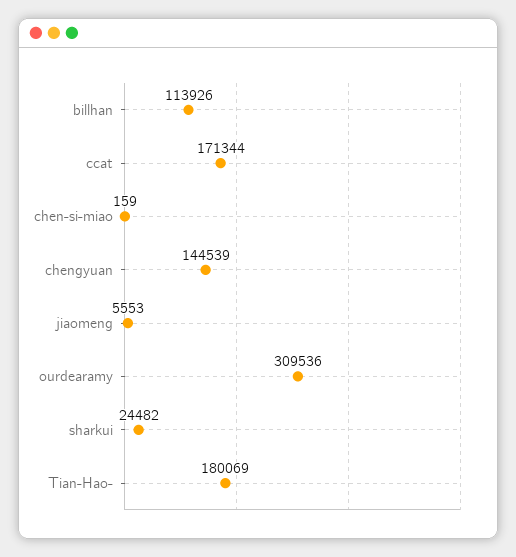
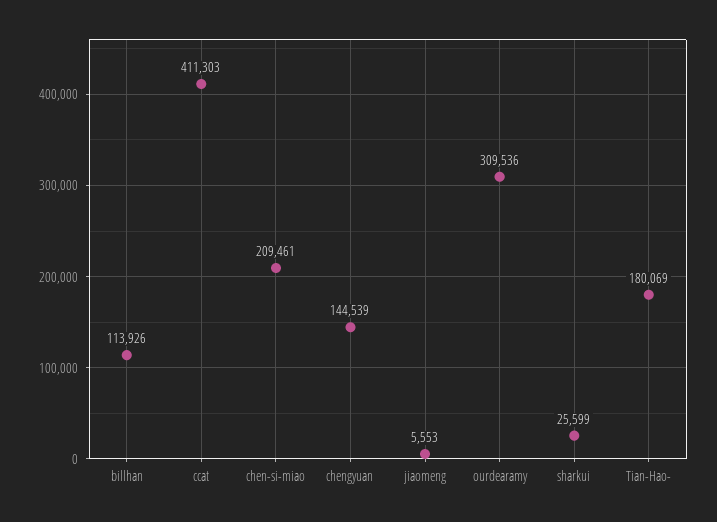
ccat: 171344 -> 411303
chen-si-miao: 159 -> 209461
sharkui: 24482 -> 25599

